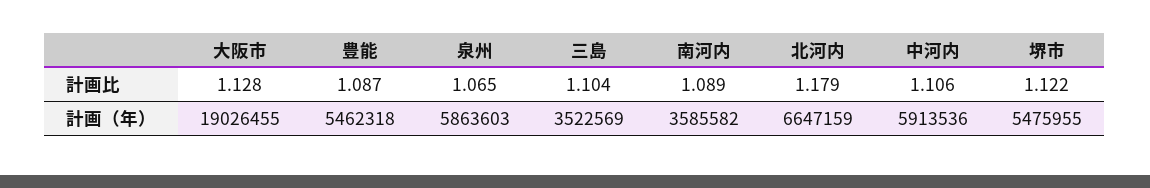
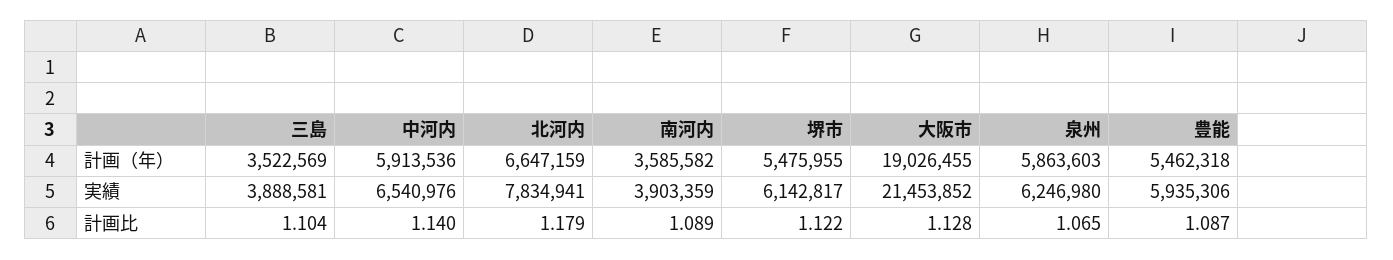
中河内, 計画比: 1.106 -> 1.14
三島, 実績: none -> 3888581
中河内, 実績: none -> 6540976
北河内, 実績: none -> 7834941
南河内, 実績: none -> 3903359
堺市, 実績: none -> 6142817
大阪市, 実績: none -> 21453852
泉州, 実績: none -> 6246980
豊能, 実績: none -> 5935306

